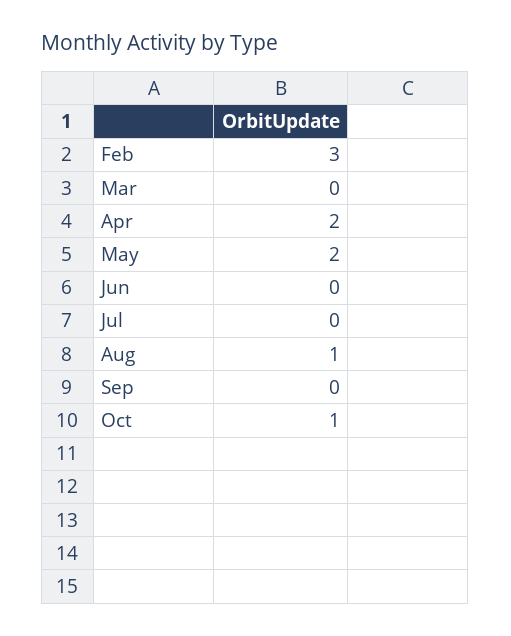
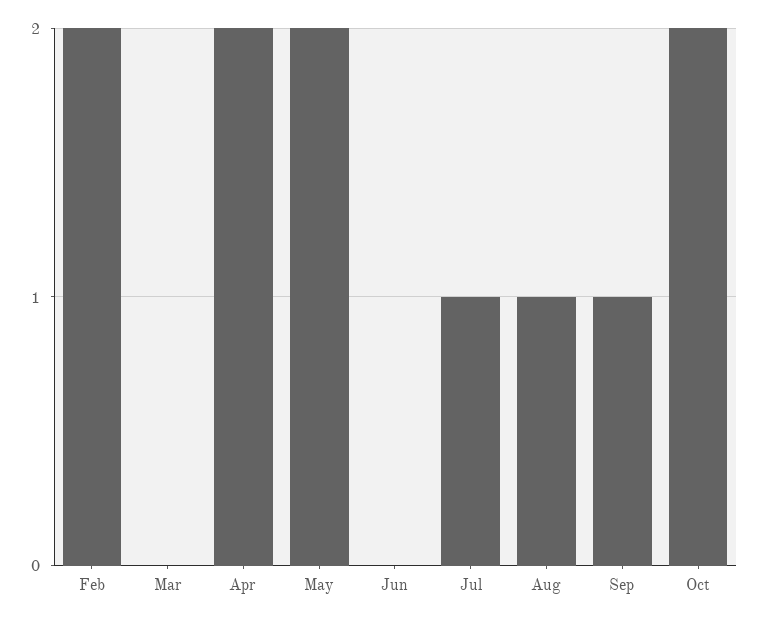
Feb: 3 -> 2
Jul: 0 -> 1
Sep: 0 -> 1
Oct: 1 -> 2

